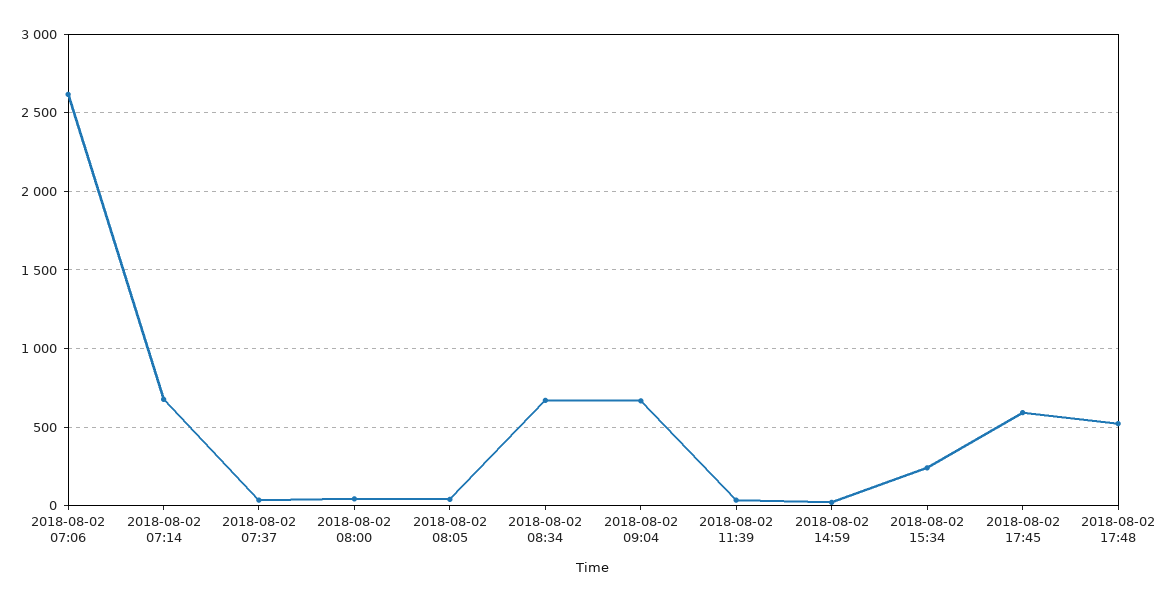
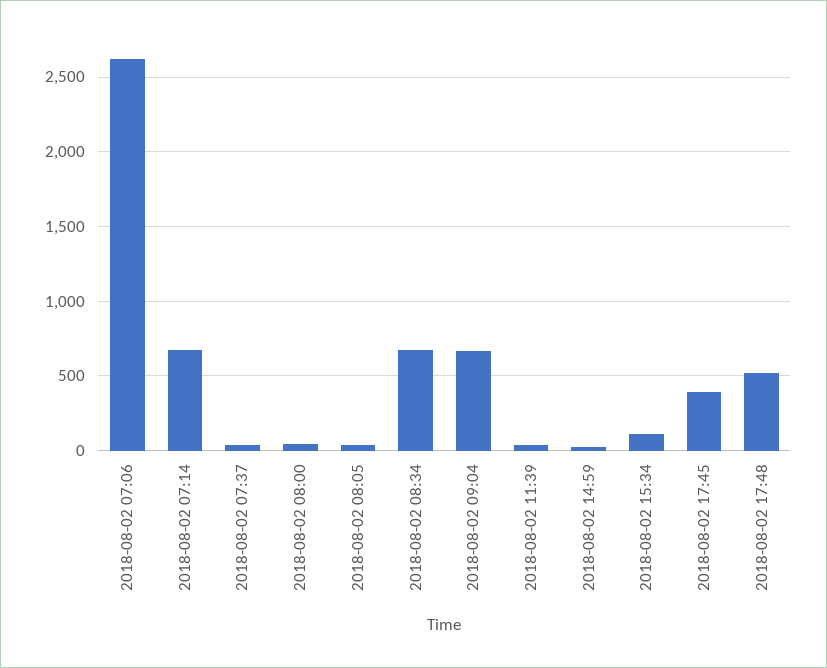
2018-08-02 15:34: 250 -> 100
2018-08-02 17:45: 600 -> 400

